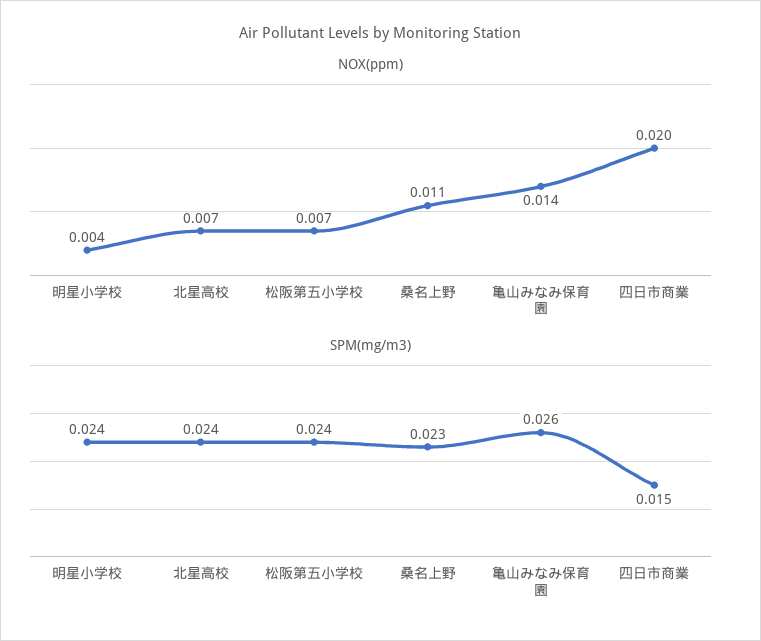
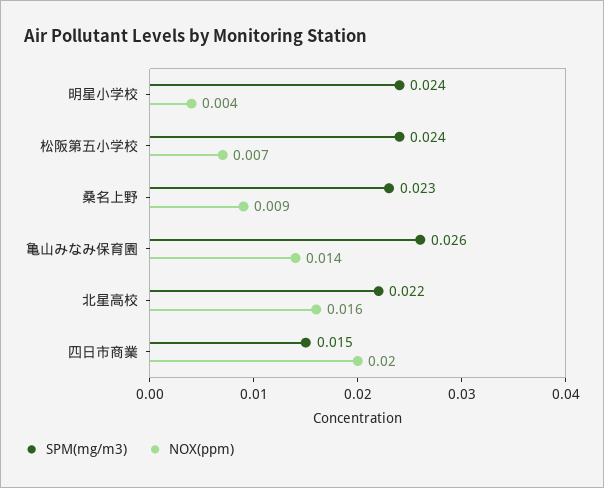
NOX(ppm), 北星高校: 0.007 -> 0.016
NOX(ppm), 桑名上野: 0.011 -> 0.009
SPM(mg/m3), 北星高校: 0.024 -> 0.022

